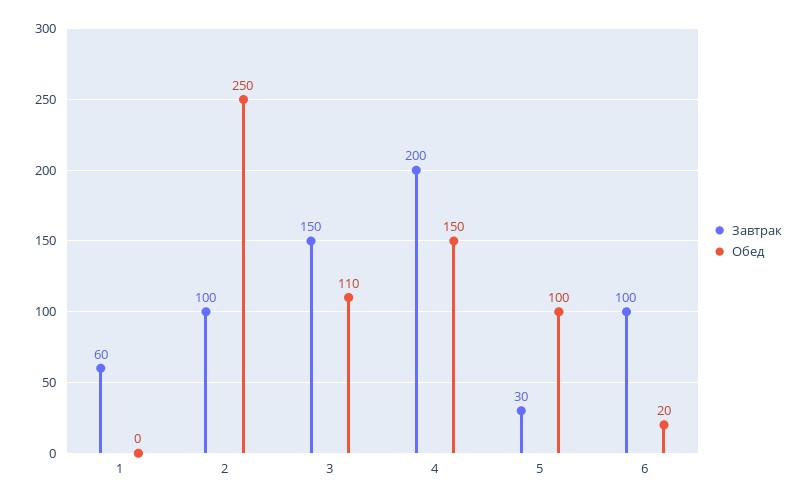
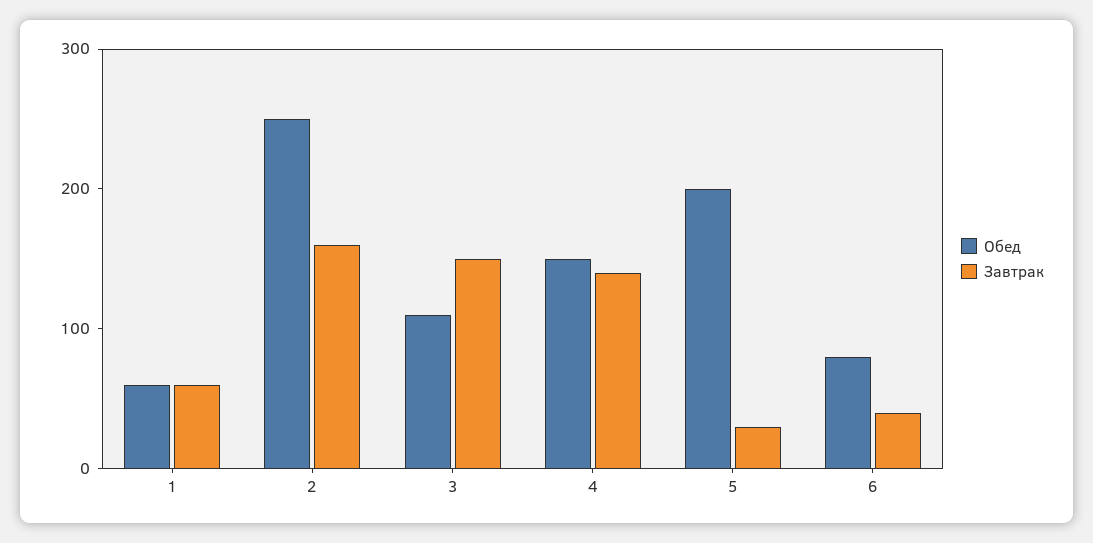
Обед, 1: 0 -> 60
Завтрак, 2: 100 -> 160
Завтрак, 4: 200 -> 140
Обед, 5: 100 -> 200
Завтрак, 6: 100 -> 40
Обед, 6: 20 -> 80

